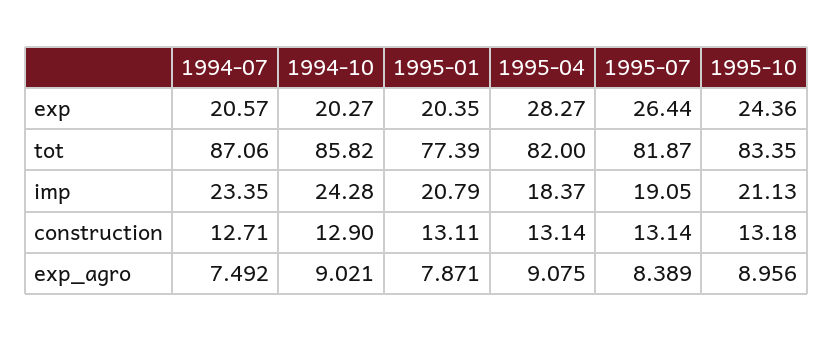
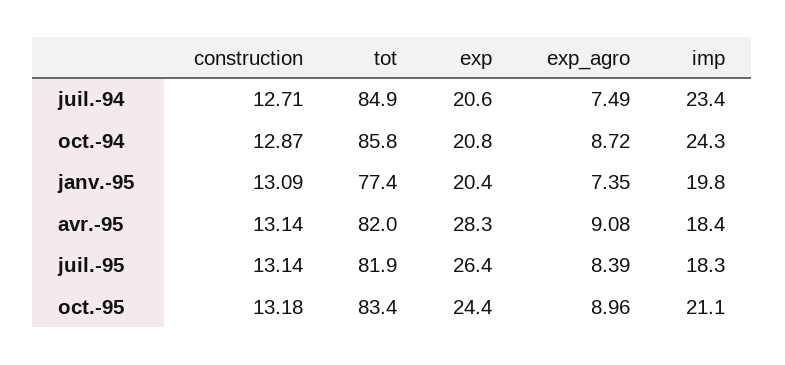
1994-10, exp: 20.27 -> 20.8
1994-07, tot: 87.06 -> 84.9
1995-01, imp: 20.79 -> 19.8
1995-07, imp: 19.05 -> 18.3
1994-10, construction: 12.9 -> 12.87
1995-01, construction: 13.11 -> 13.09
1994-10, exp_agro: 9.021 -> 8.72
1995-01, exp_agro: 7.871 -> 7.35

